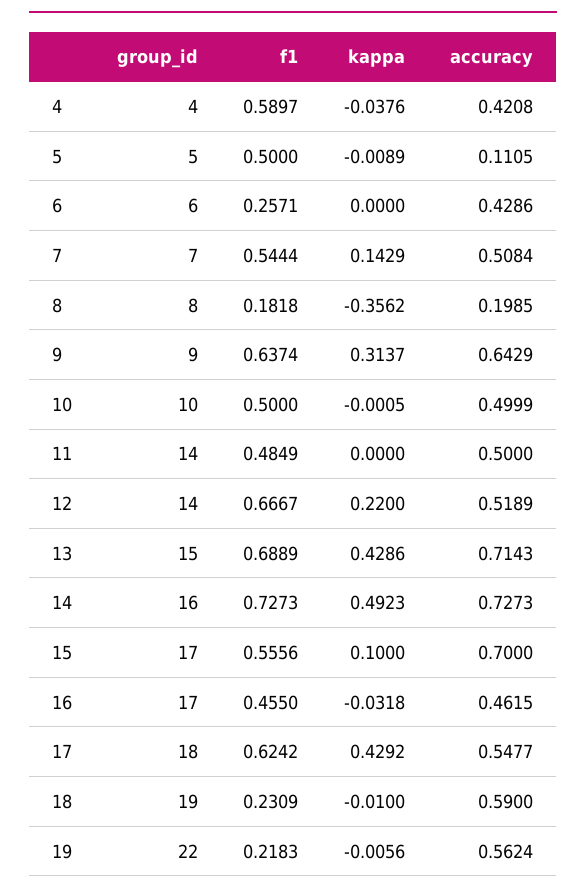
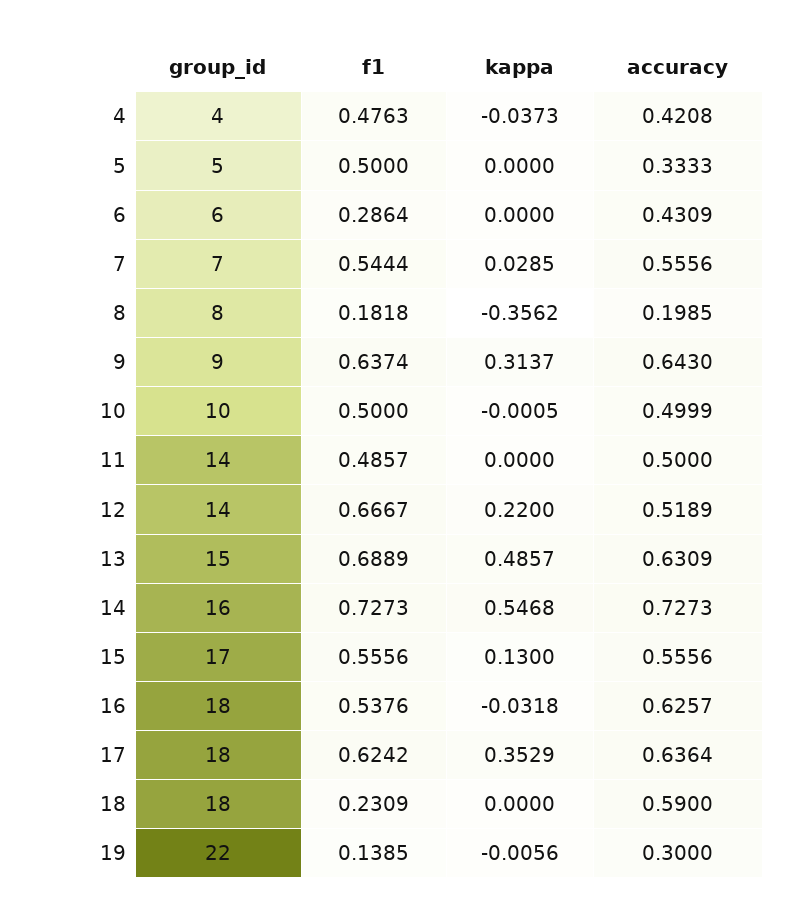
f1, 4: 0.5897 -> 0.4763
kappa, 4: -0.0376 -> -0.0373
kappa, 5: -0.0089 -> 0
accuracy, 5: 0.1105 -> 0.3333
f1, 6: 0.2571 -> 0.2864
accuracy, 6: 0.4286 -> 0.4309
kappa, 7: 0.1429 -> 0.0285
accuracy, 7: 0.5084 -> 0.5556
accuracy, 9: 0.6429 -> 0.643
f1, 11: 0.4849 -> 0.4857
kappa, 13: 0.4286 -> 0.4857
accuracy, 13: 0.7143 -> 0.6309
kappa, 14: 0.4923 -> 0.5468
kappa, 15: 0.1 -> 0.13
accuracy, 15: 0.7 -> 0.5556
group_id, 16: 17 -> 18
f1, 16: 0.455 -> 0.5376
accuracy, 16: 0.4615 -> 0.6257
kappa, 17: 0.4292 -> 0.3529
accuracy, 17: 0.5477 -> 0.6364
group_id, 18: 19 -> 18
kappa, 18: -0.01 -> 0
f1, 19: 0.2183 -> 0.1385
accuracy, 19: 0.5624 -> 0.3

